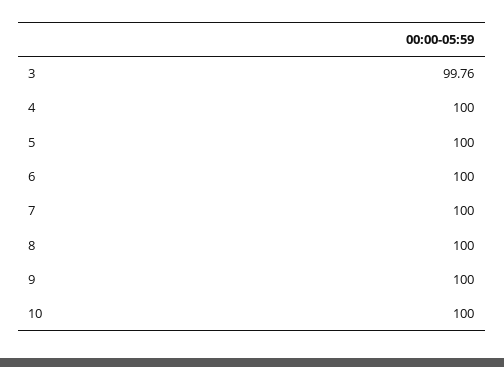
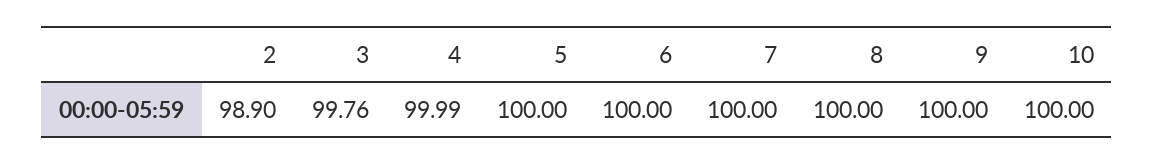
4: 100 -> 99.99
2: none -> 98.9

